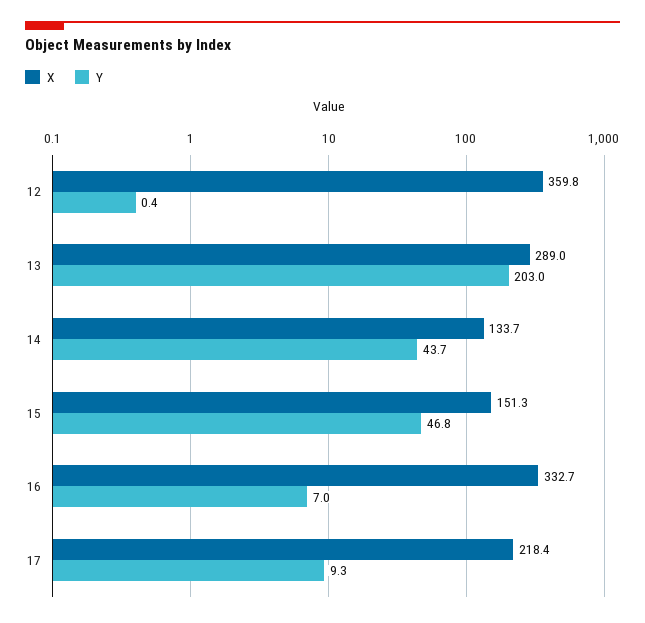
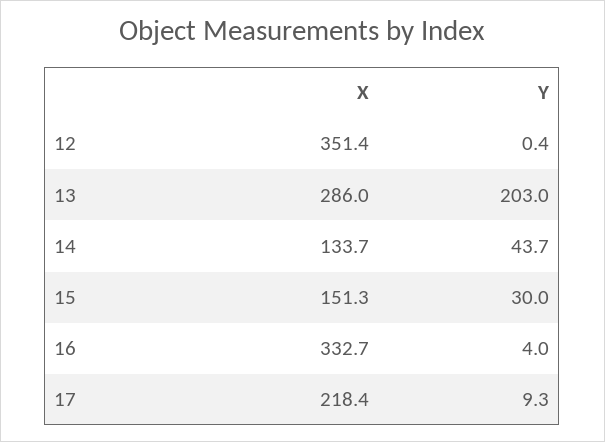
X, 12: 359.8 -> 351.4
X, 13: 289 -> 286
Y, 15: 46.8 -> 30
Y, 16: 7 -> 4

